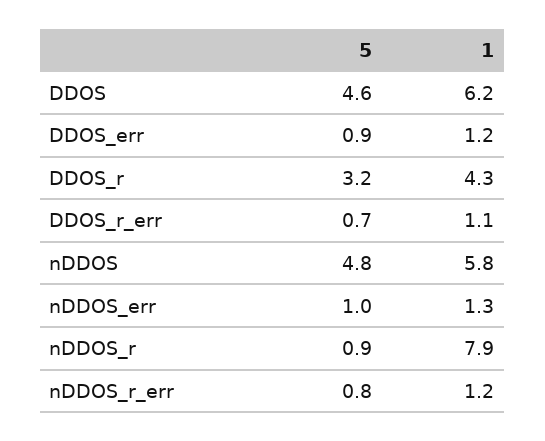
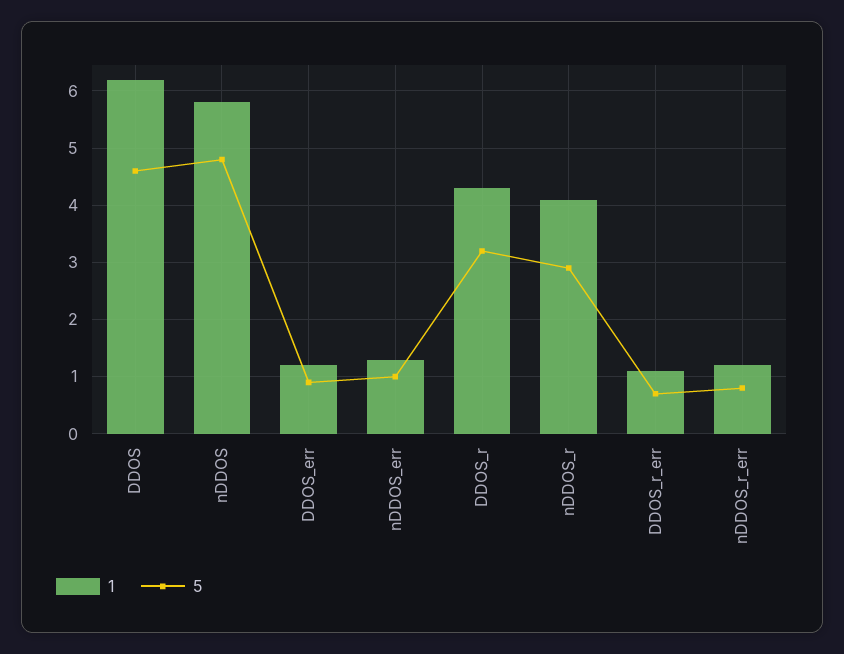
5, nDDOS_r: 0.9 -> 3
1, nDDOS_r: 7.9 -> 4

